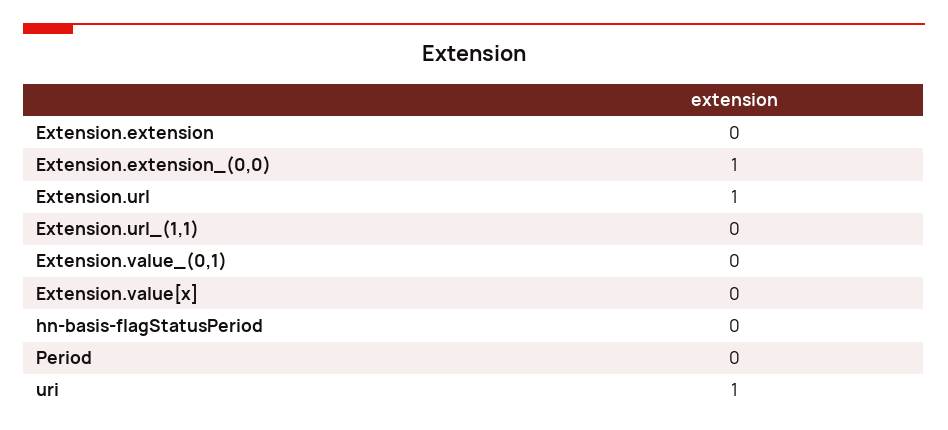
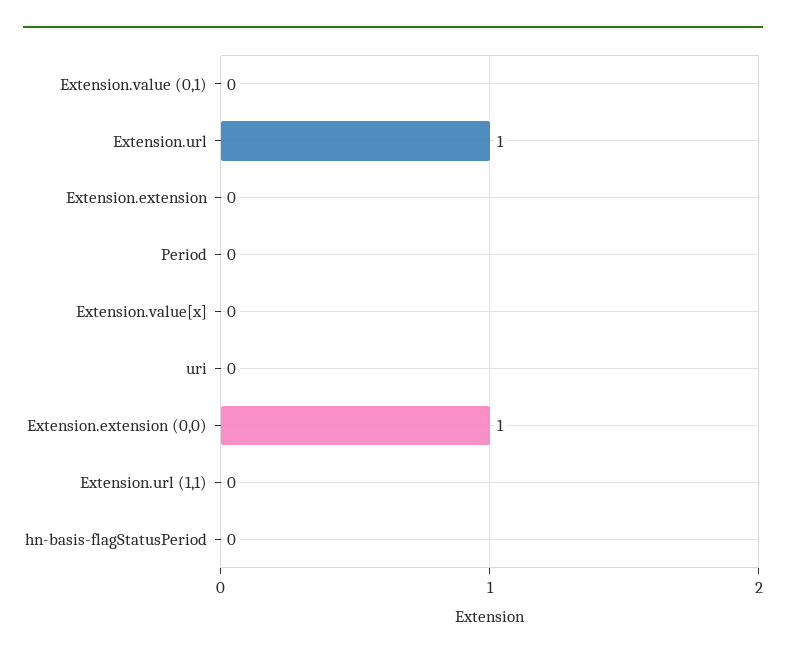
uri: 1 -> 0

